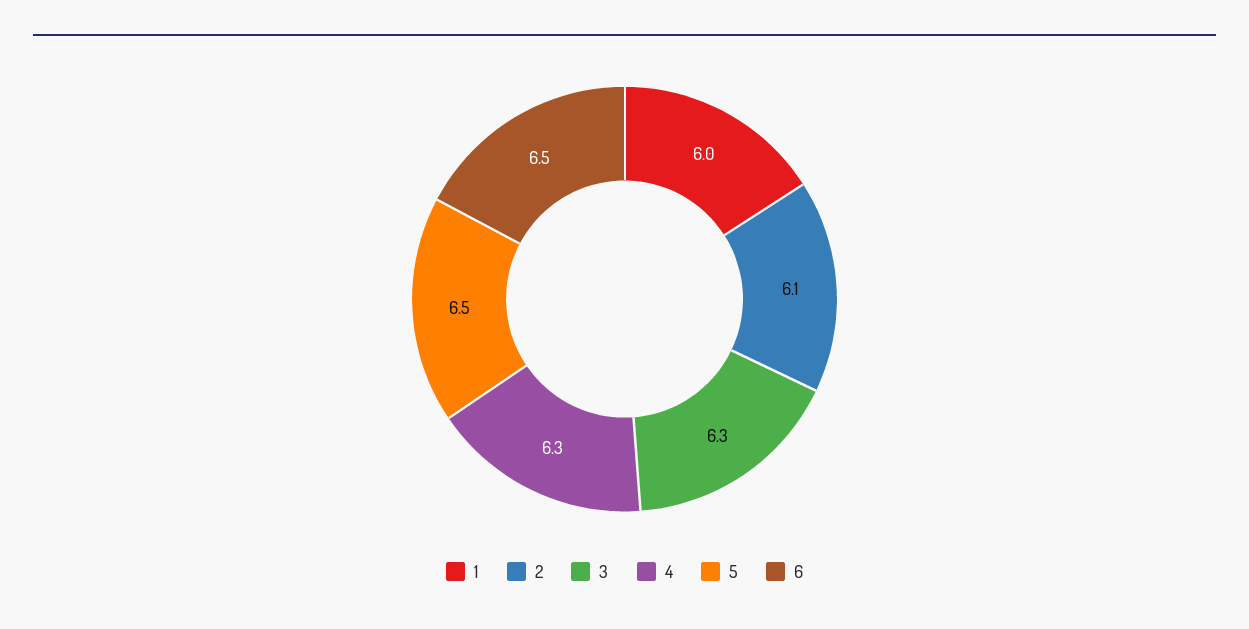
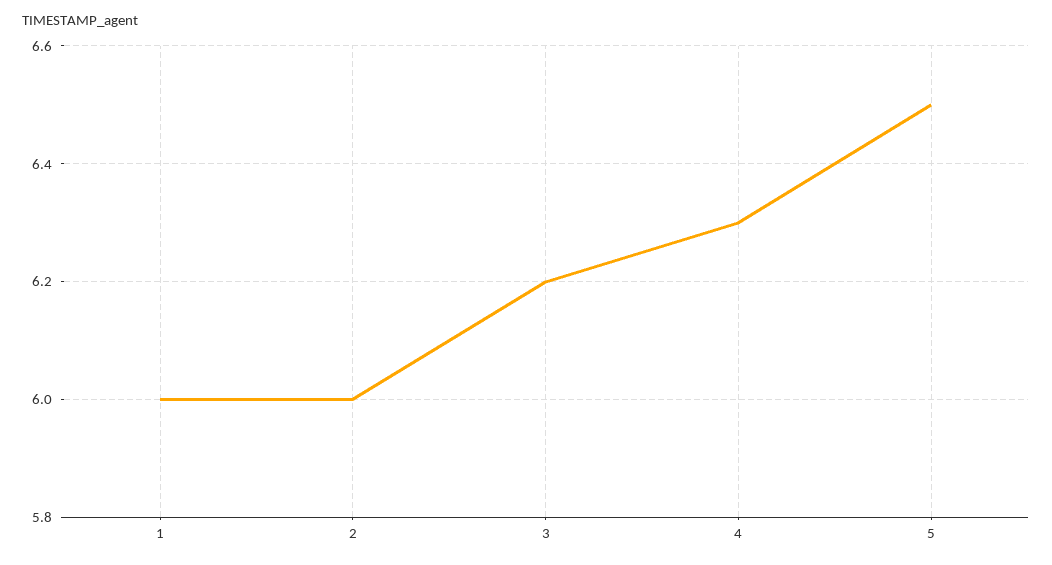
2: 6.1 -> 6
3: 6.3 -> 6.2
6: 6.5 -> none

